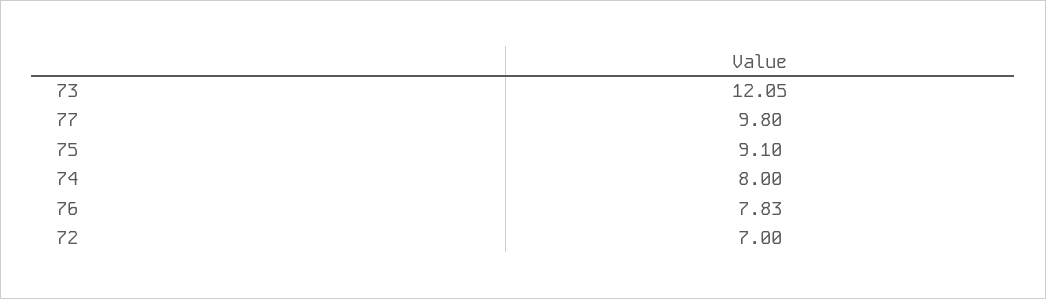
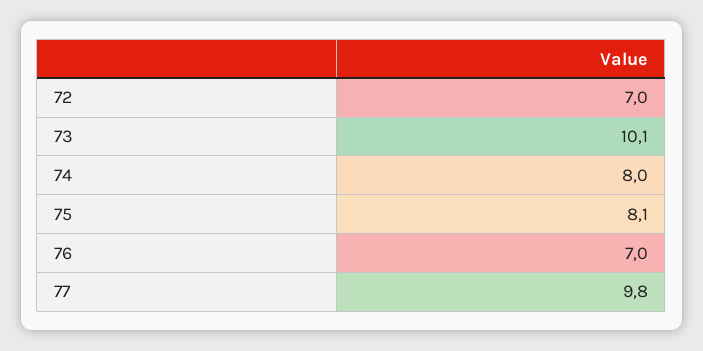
73: 12.05 -> 10.1
75: 9.1 -> 8.1
76: 7.83 -> 7

